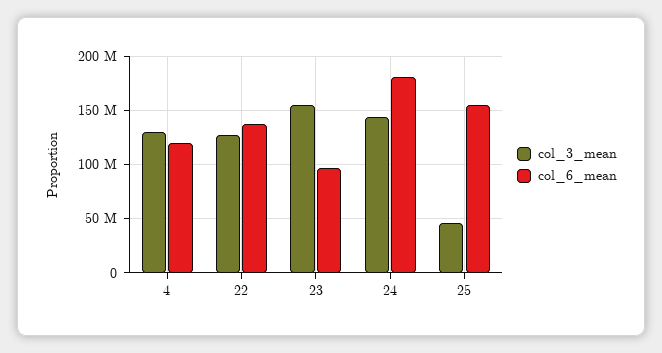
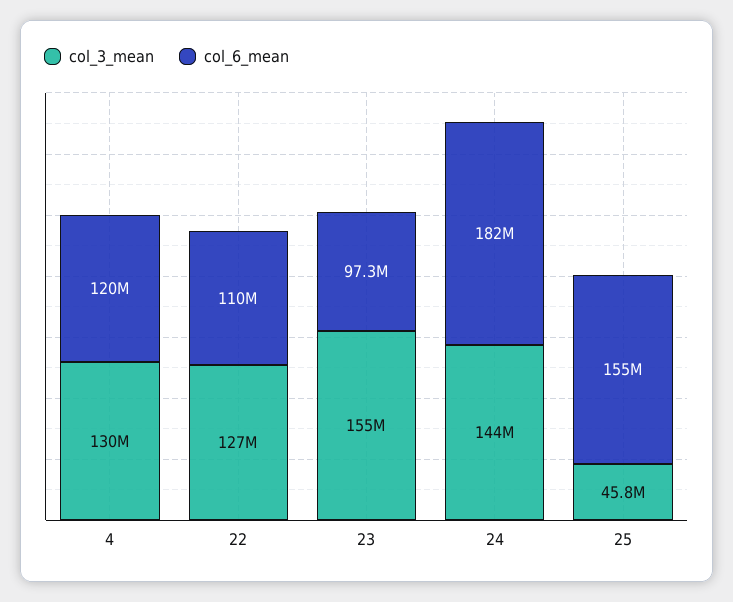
col_6_mean, 22: 140000000 -> 110000000

